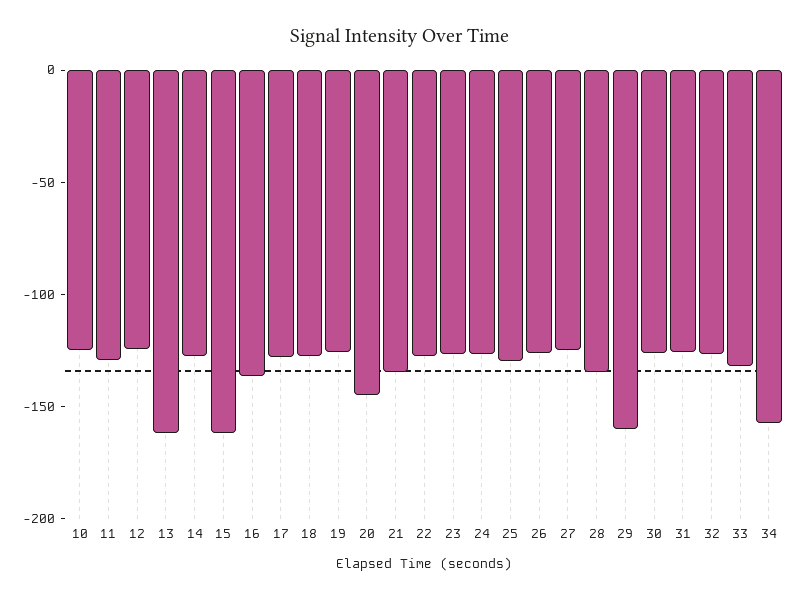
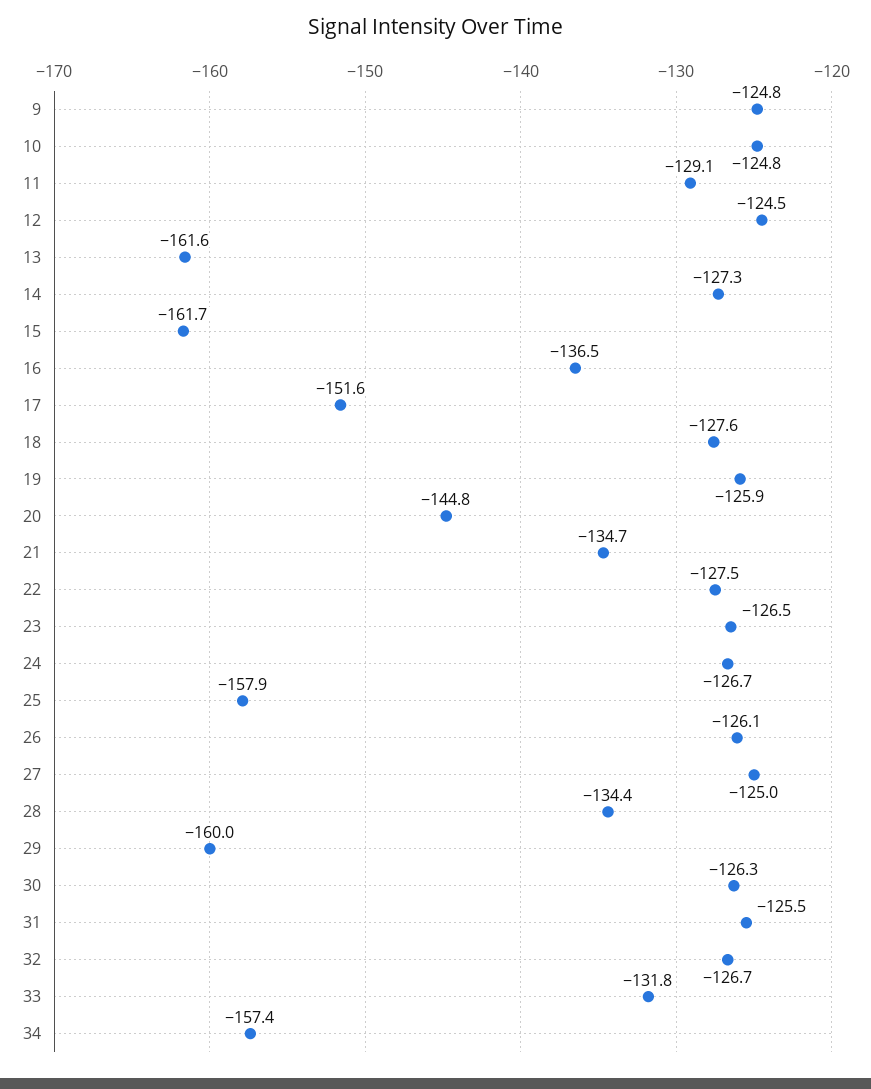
17: -130 -> -151.6
25: -130 -> -157.9
9: none -> -124.8

